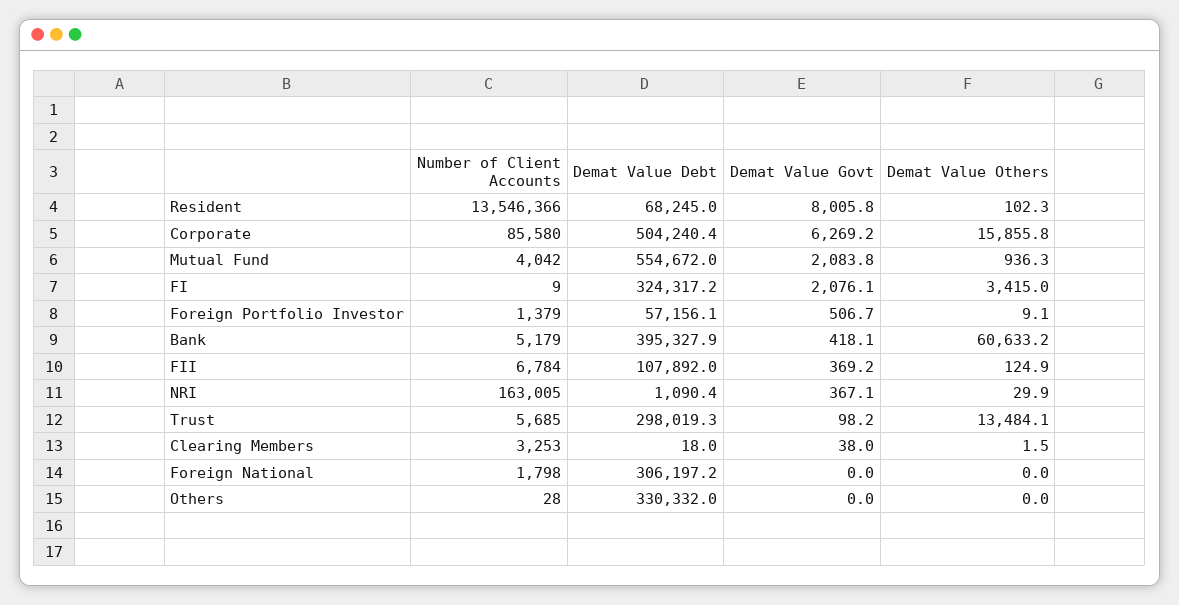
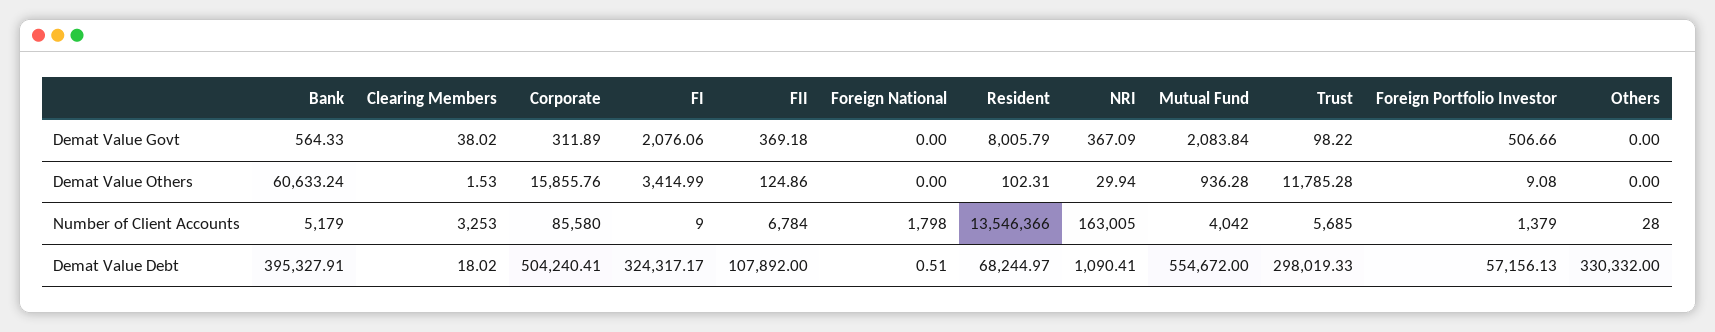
Demat Value Govt, Corporate: 6269.2 -> 311.89
Demat Value Govt, Bank: 418.1 -> 564.33
Demat Value Others, Trust: 13484.1 -> 11785.28
Demat Value Debt, Foreign National: 306197.2 -> 0.51

